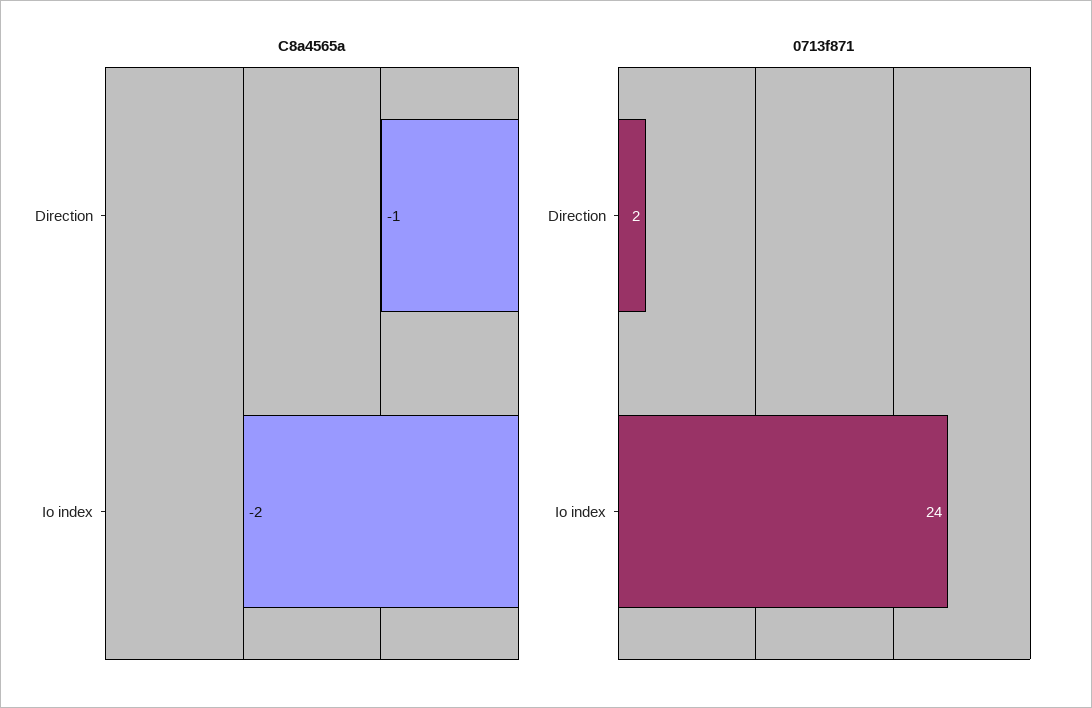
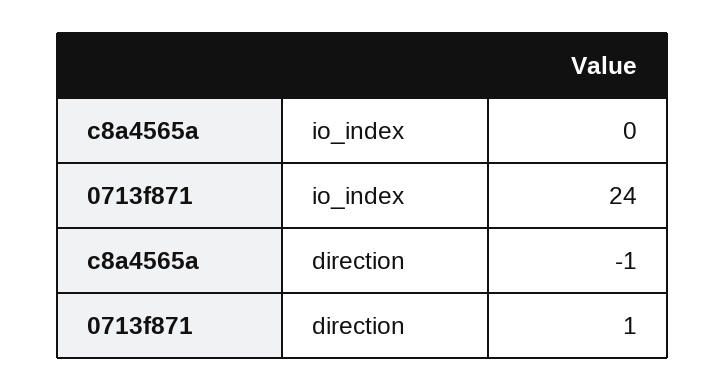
C8a4565a, Io index: -2 -> 0
0713f871, Direction: 2 -> 1

